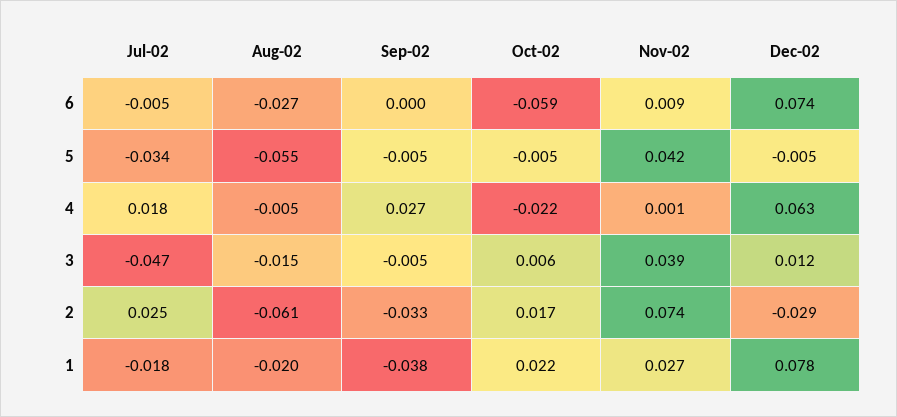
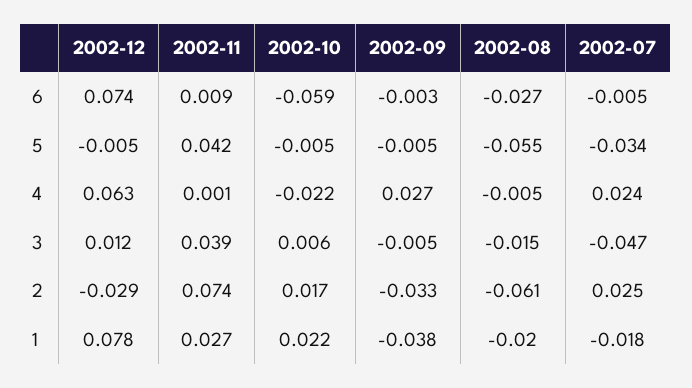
Sep-02, 6: 0 -> -0.003
Jul-02, 4: 0.018 -> 0.024

